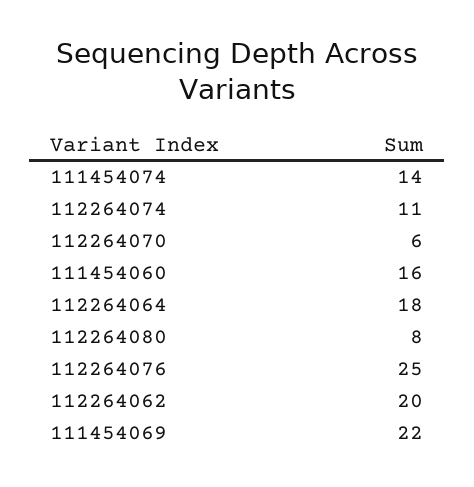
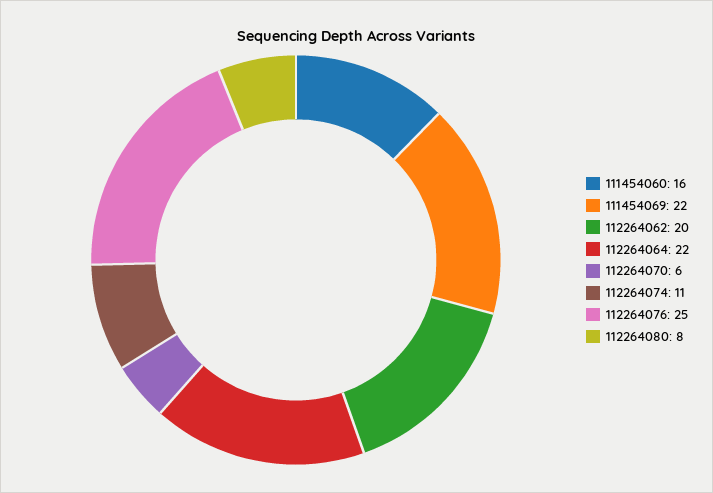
111454074: 14 -> none
112264064: 18 -> 22

